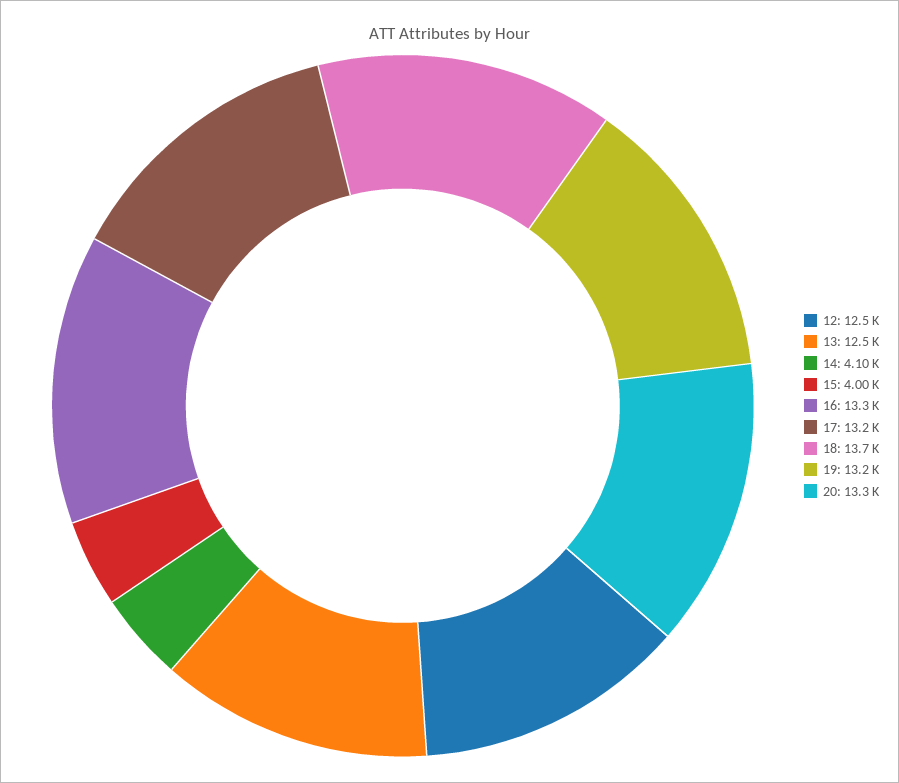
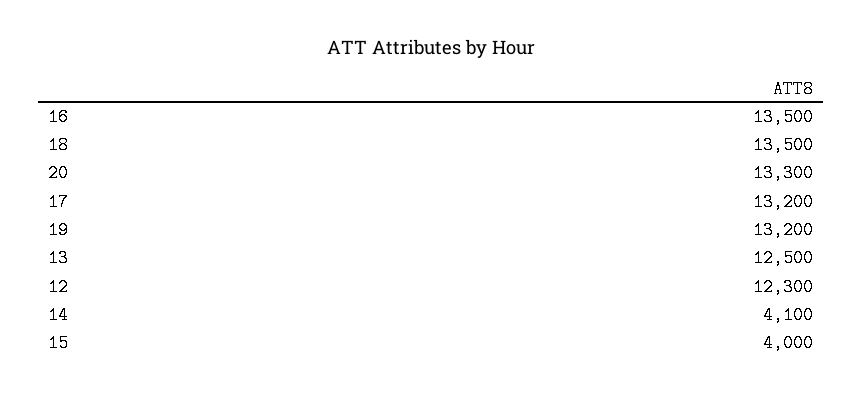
12: 12500 -> 12300
16: 13300 -> 13500
18: 13700 -> 13500

